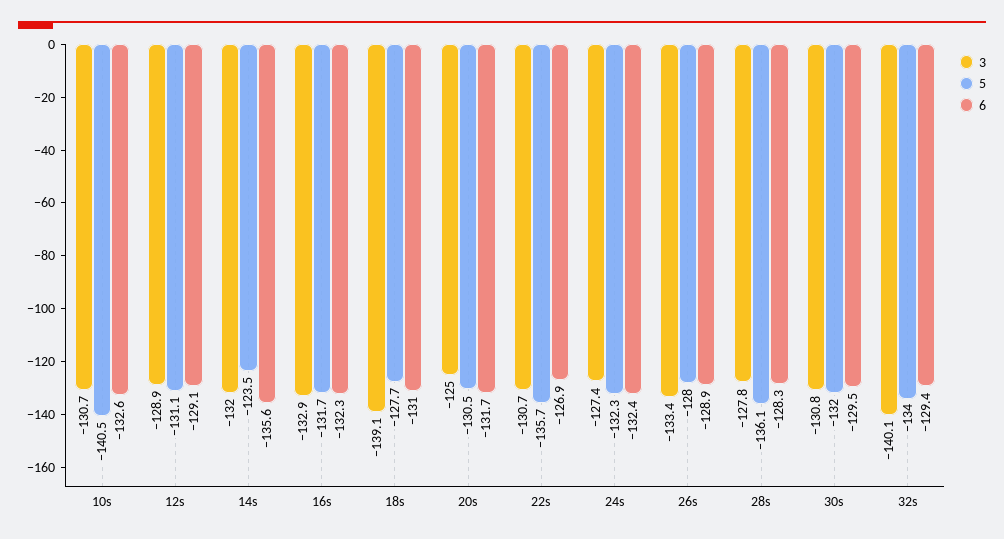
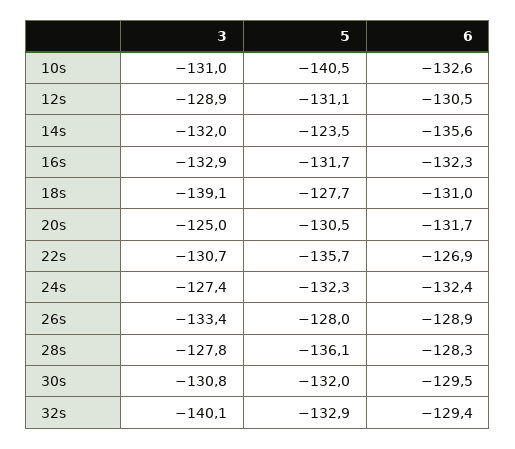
3, 10s: -130.7 -> -131
6, 12s: -129.1 -> -130.5
5, 32s: -134 -> -132.9

